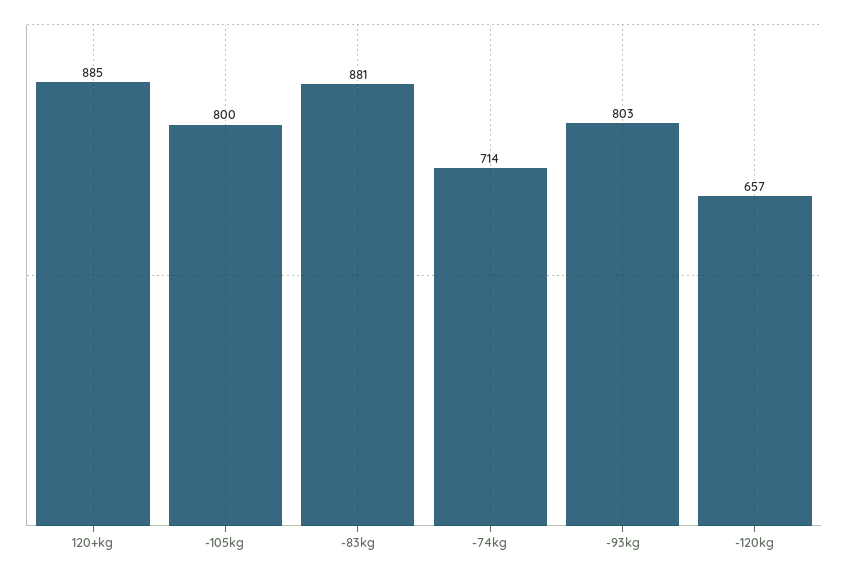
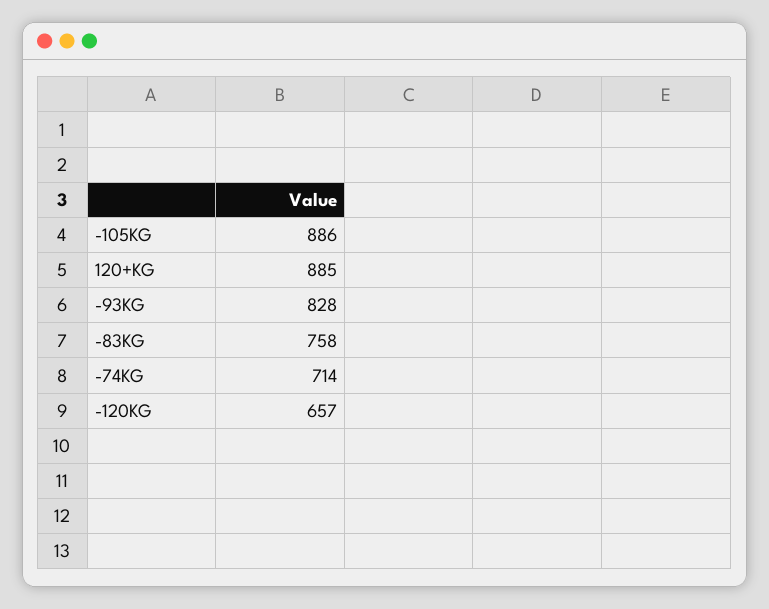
-105kg: 800 -> 886
-83kg: 881 -> 758
-93kg: 803 -> 828

